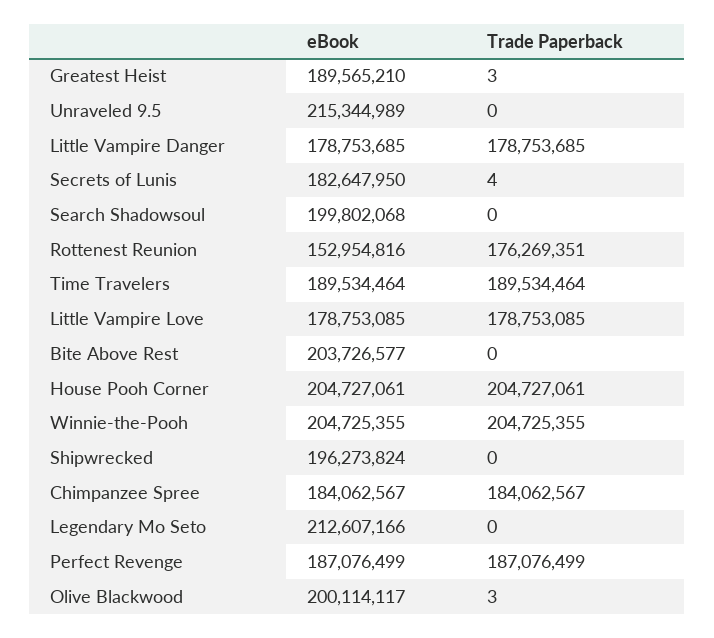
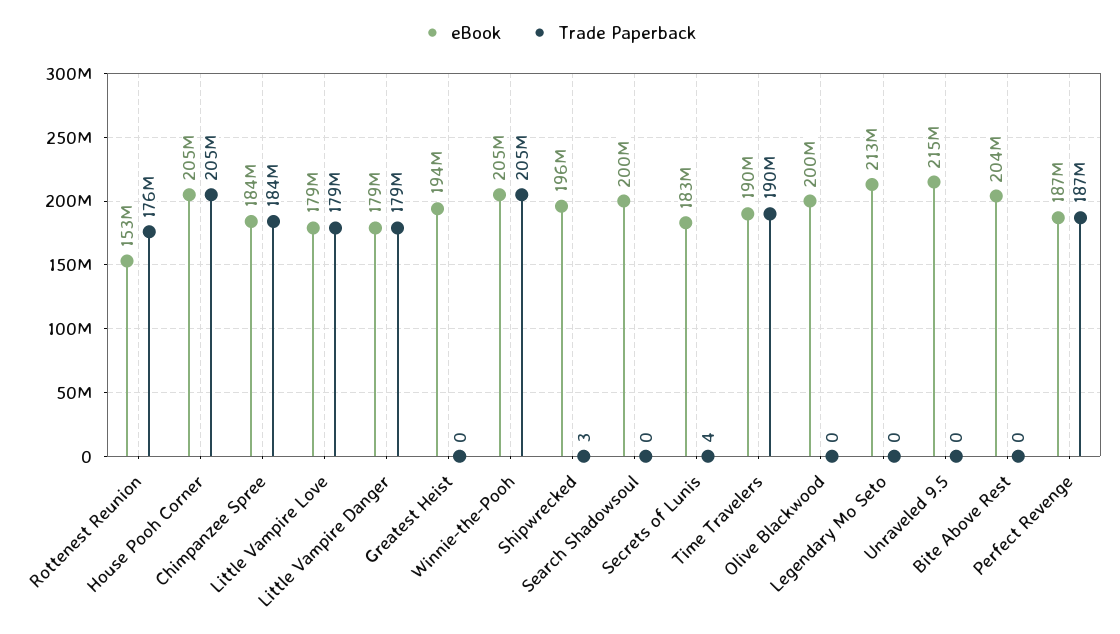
eBook, Greatest Heist: 189565210 -> 194000000
Trade Paperback, Greatest Heist: 3 -> 0
Trade Paperback, Shipwrecked: 0 -> 3
Trade Paperback, Olive Blackwood: 3 -> 0

